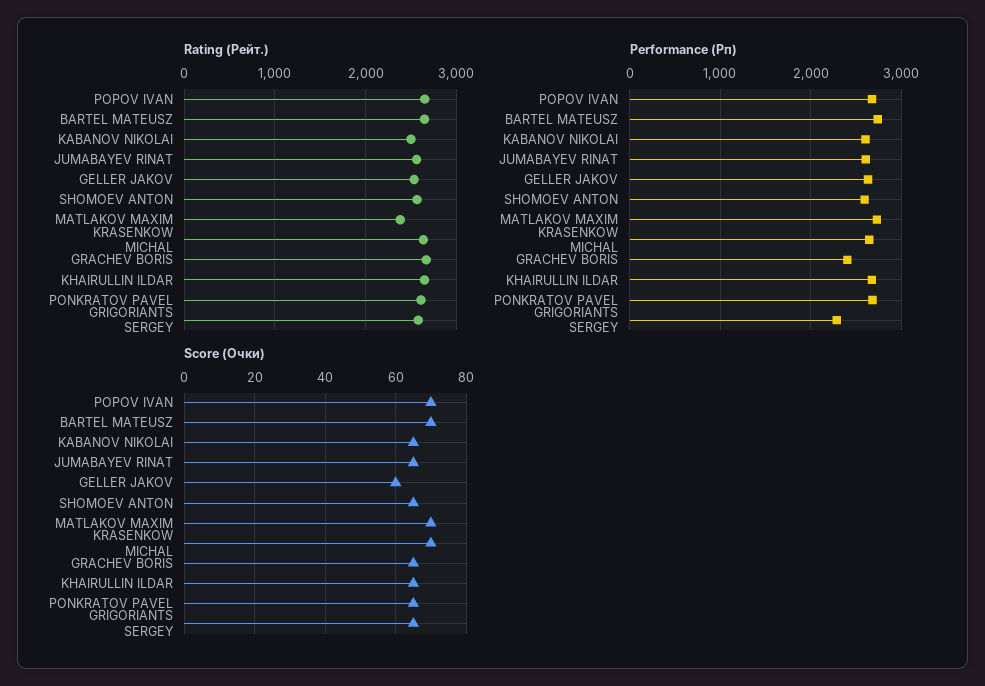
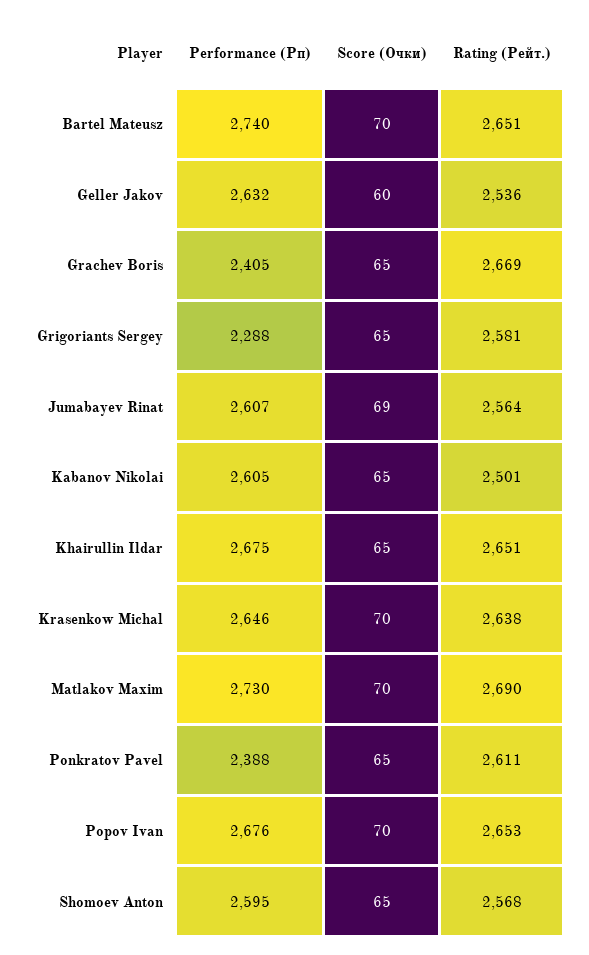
Rating (Рейт.), MATLAKOV MAXIM: 2400 -> 2690
Performance (Рп), PONKRATOV PAVEL: 2700 -> 2388
Score (Очки), JUMABAYEV RINAT: 65 -> 69

